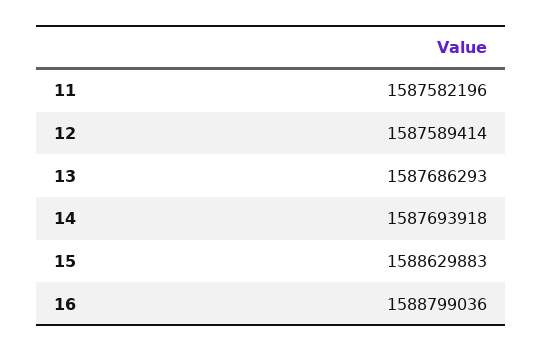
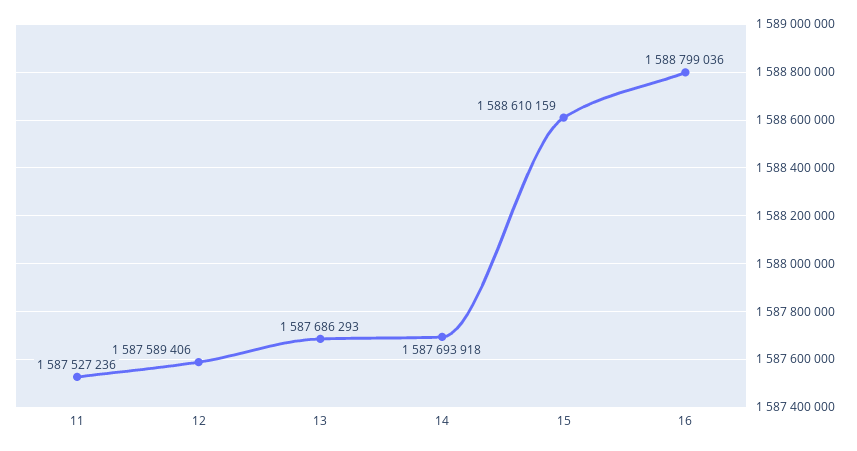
11: 1587582196 -> 1587527236
12: 1587589414 -> 1587589406
15: 1588629883 -> 1588610159

